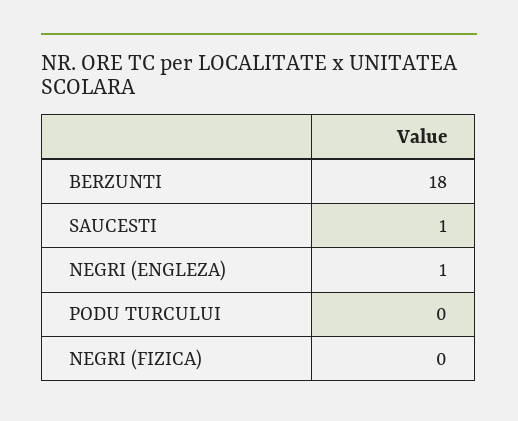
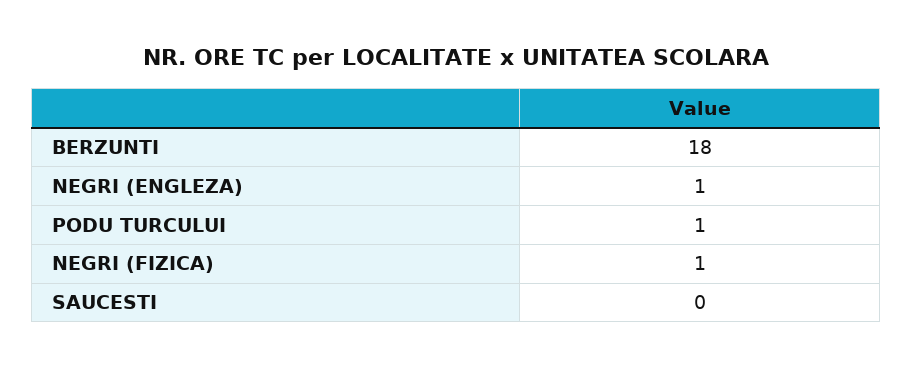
SAUCESTI: 1 -> 0
PODU TURCULUI: 0 -> 1
NEGRI (FIZICA): 0 -> 1

